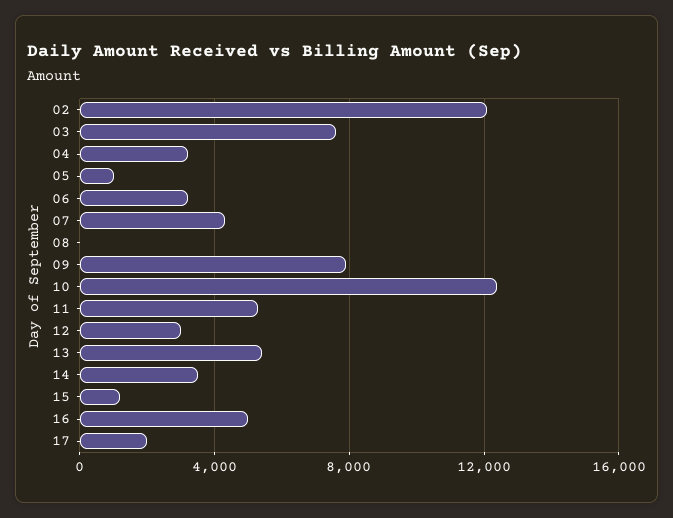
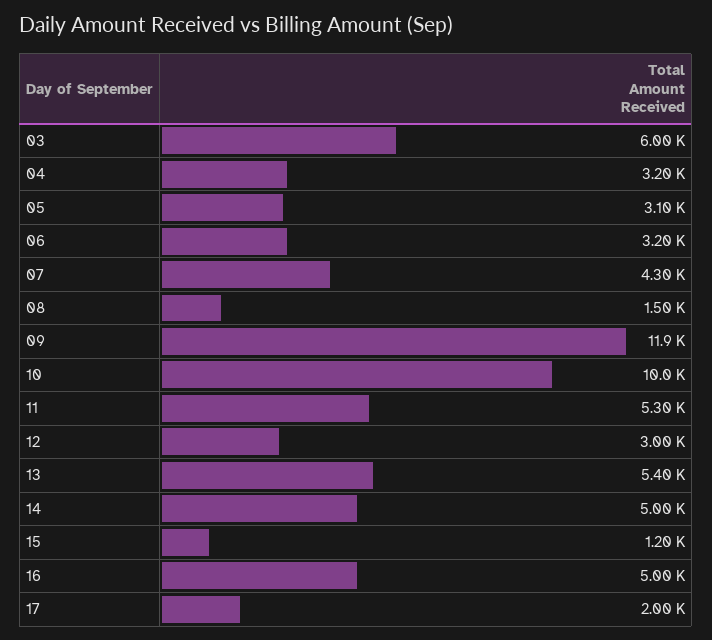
02: 12000 -> none
03: 7500 -> 6000
05: 1000 -> 3100
08: 0 -> 1500
09: 8000 -> 11900
10: 12500 -> 10000
14: 3500 -> 5000

